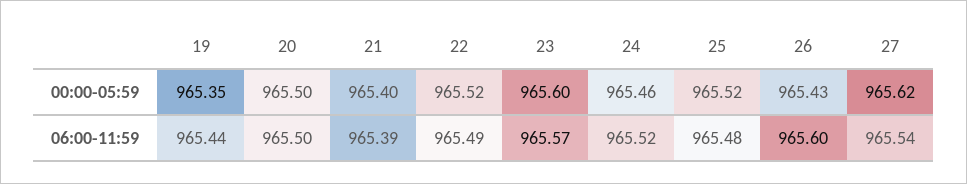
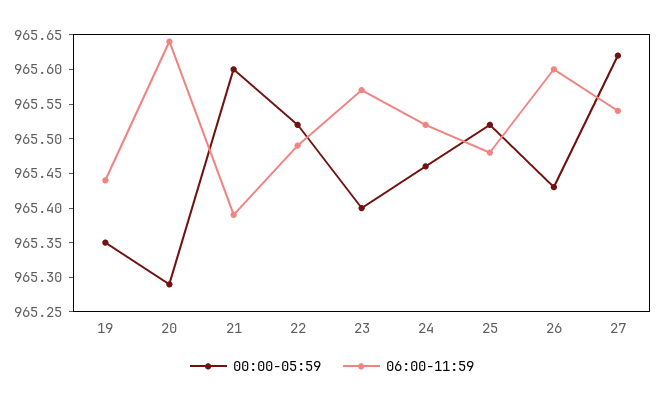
00:00-05:59, 20: 965.5 -> 965.3
00:00-05:59, 21: 965.4 -> 965.6
00:00-05:59, 23: 965.6 -> 965.4
06:00-11:59, 20: 965.5 -> 965.65

